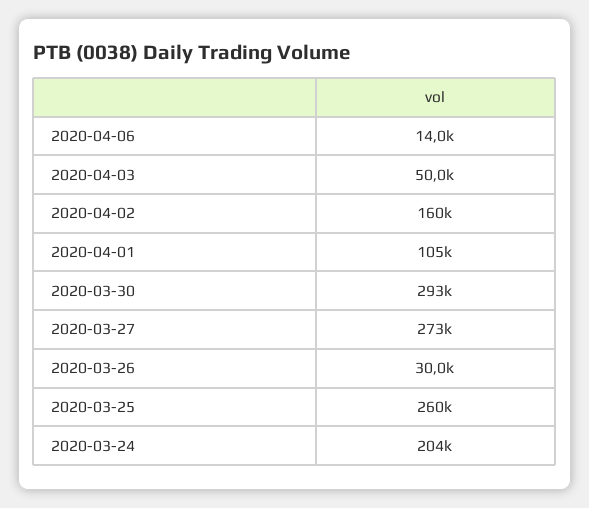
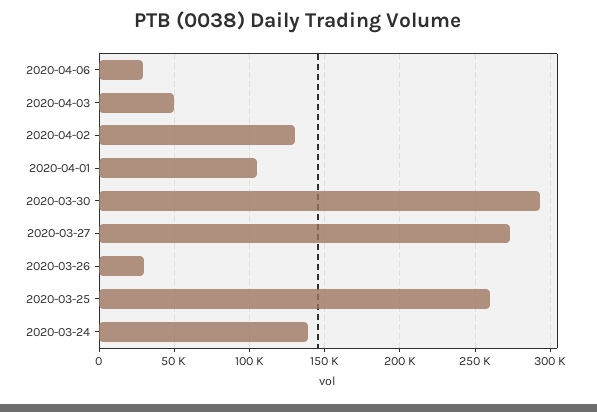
2020-04-06: 14000 -> 30000
2020-04-02: 160000 -> 130000
2020-03-24: 204000 -> 140000

